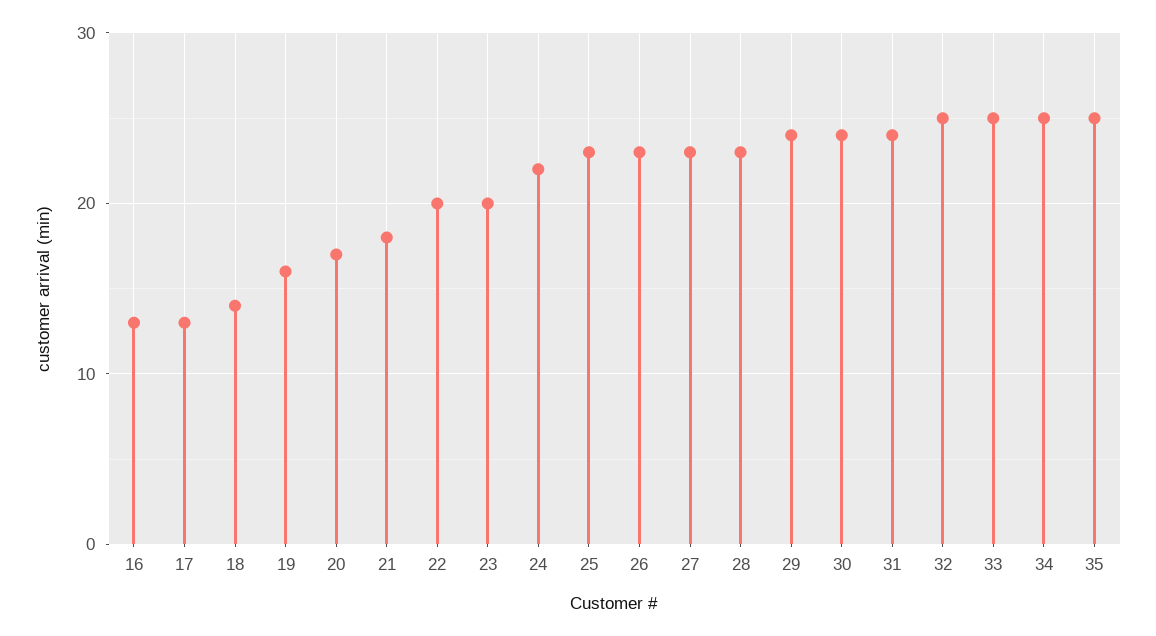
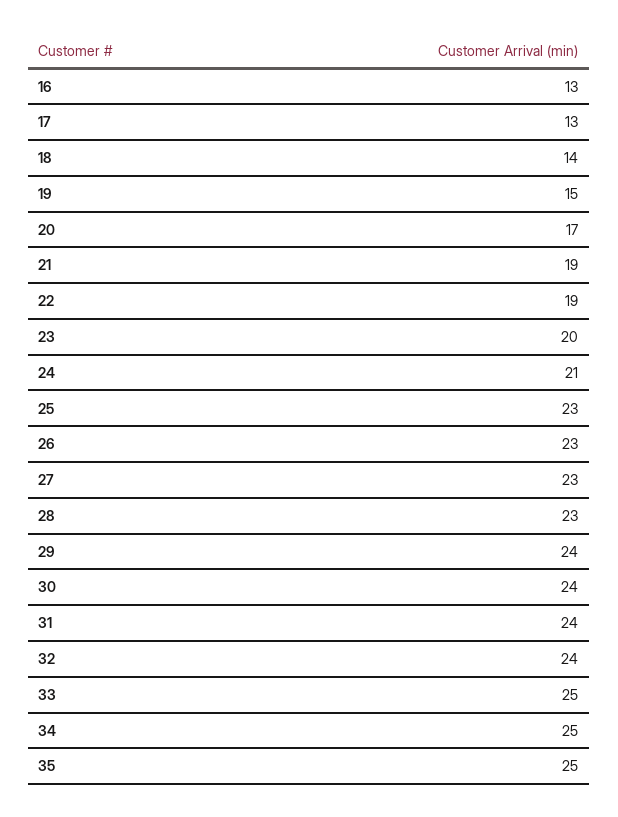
19: 16 -> 15
21: 18 -> 19
22: 20 -> 19
24: 22 -> 21
32: 25 -> 24

